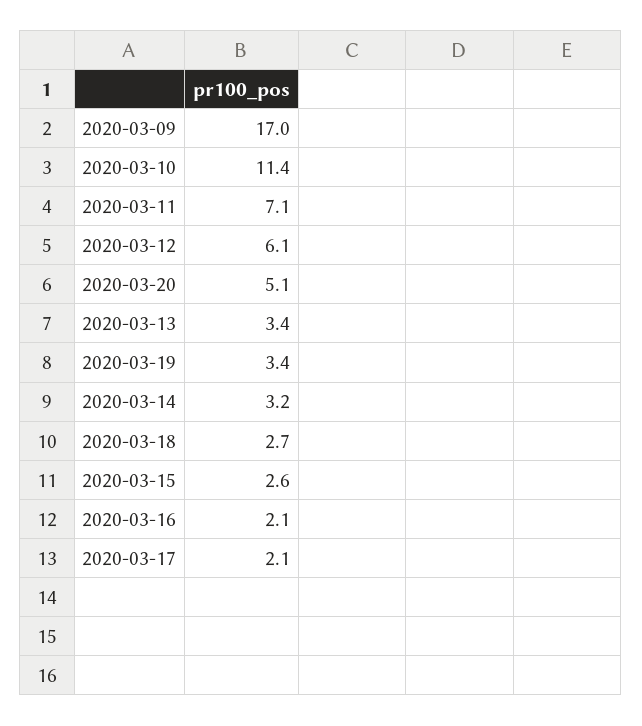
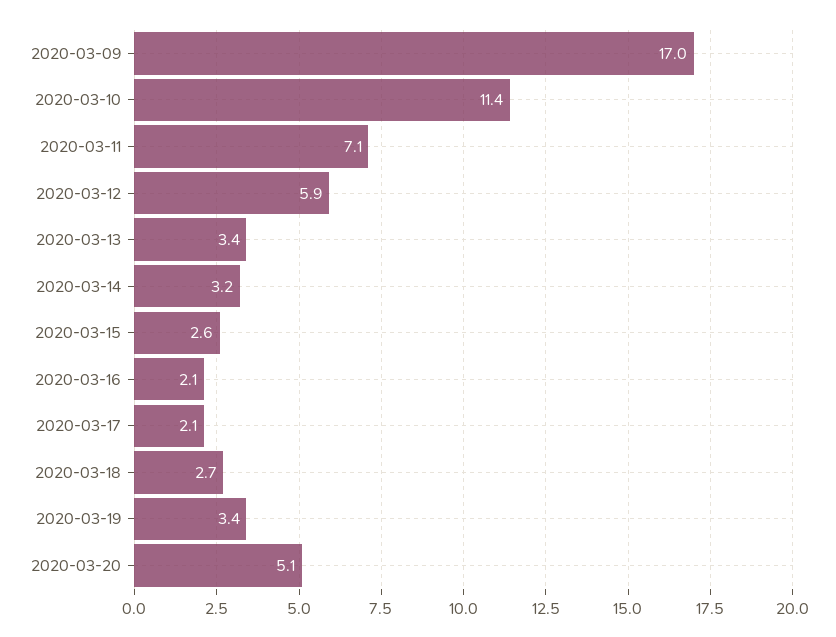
2020-03-12: 6.1 -> 5.9

